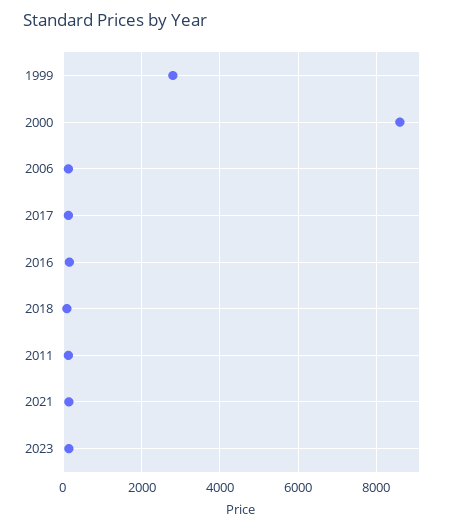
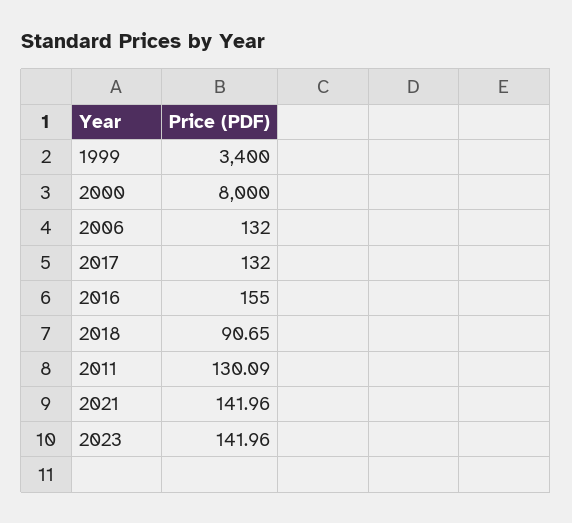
1999: 2800 -> 3400
2000: 8600 -> 8000

